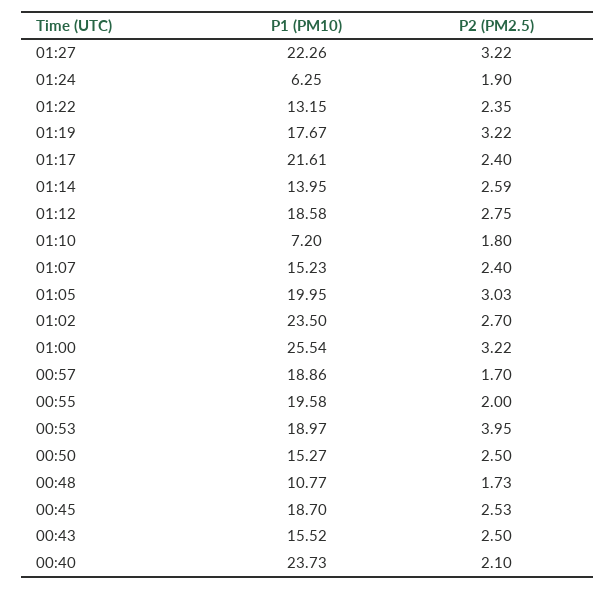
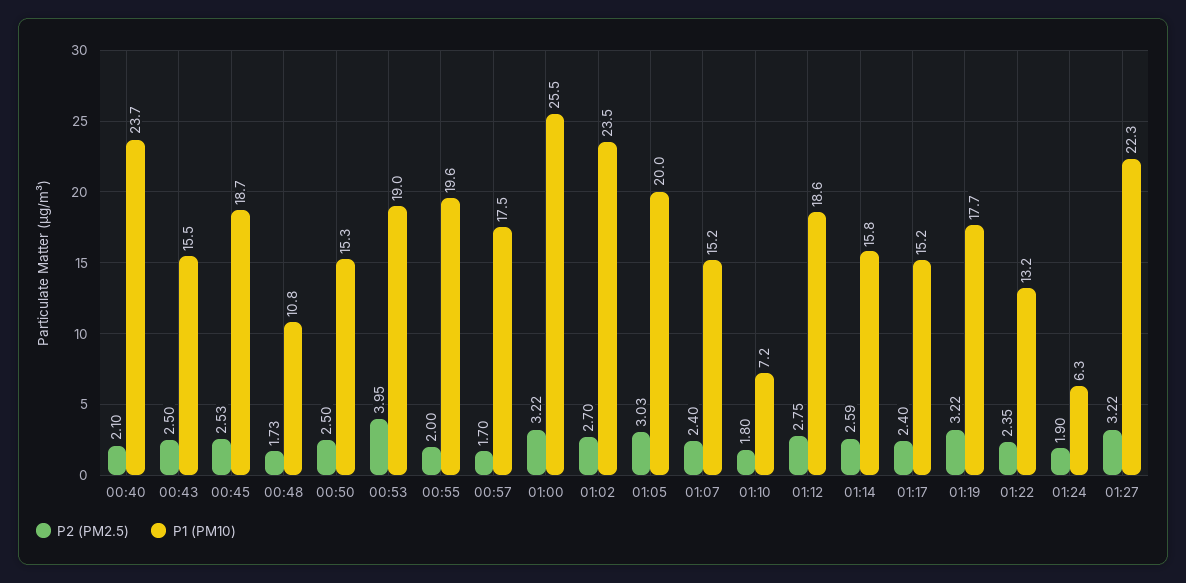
P1 (PM10), 01:17: 21.61 -> 15.2
P1 (PM10), 01:14: 13.95 -> 15.8
P1 (PM10), 00:57: 18.86 -> 17.5

